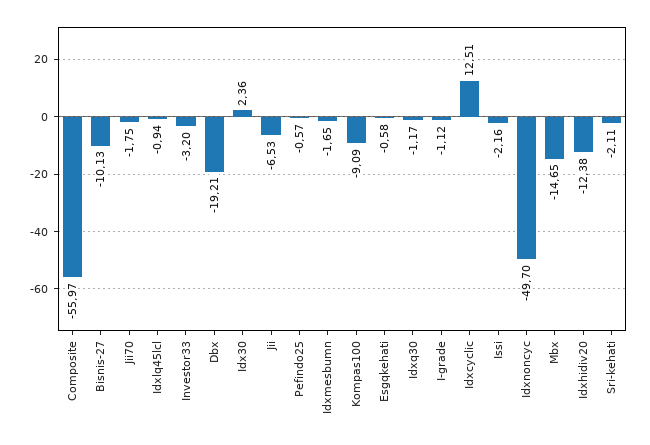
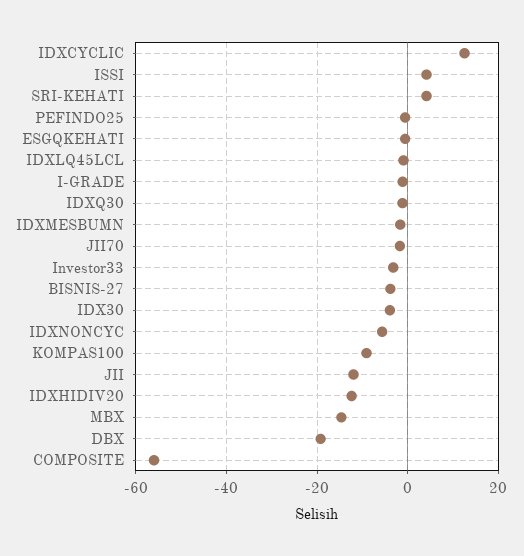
Bisnis-27: -10.13 -> -4
Idx30: 2.36 -> -4
Jii: -6.53 -> -12
Issi: -2.16 -> 4
Idxnoncyc: -49.7 -> -6
Sri-kehati: -2.11 -> 4

